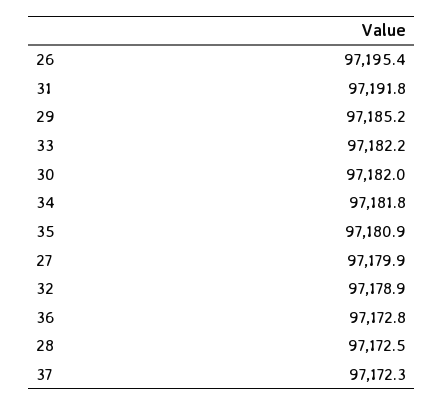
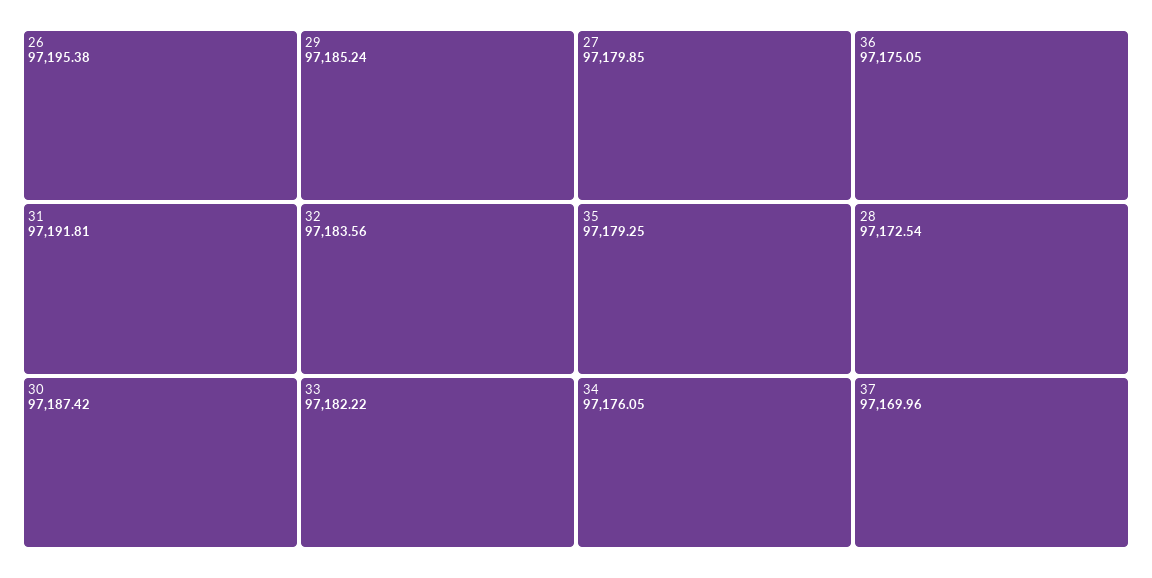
30: 97182 -> 97187.42
34: 97181.8 -> 97176.05
35: 97180.9 -> 97179.25
32: 97178.9 -> 97183.56
36: 97172.8 -> 97175.05
37: 97172.3 -> 97169.96

